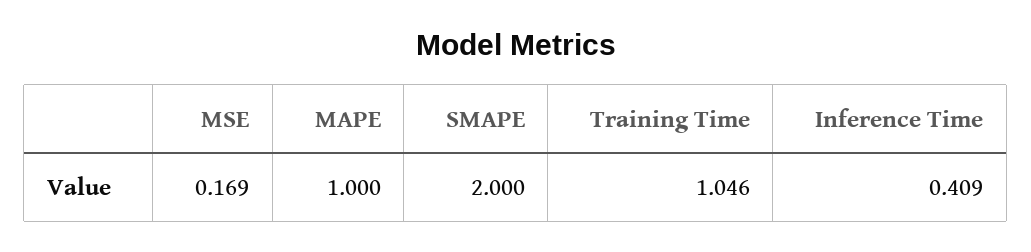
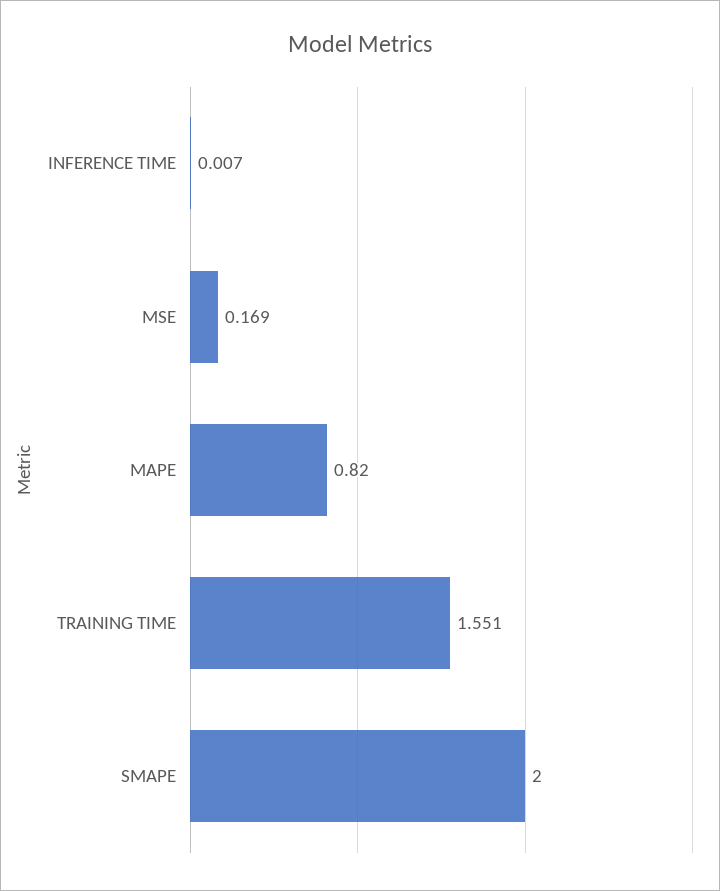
MAPE: 1 -> 0.82
Training Time: 1.046 -> 1.551
Inference Time: 0.409 -> 0.007

